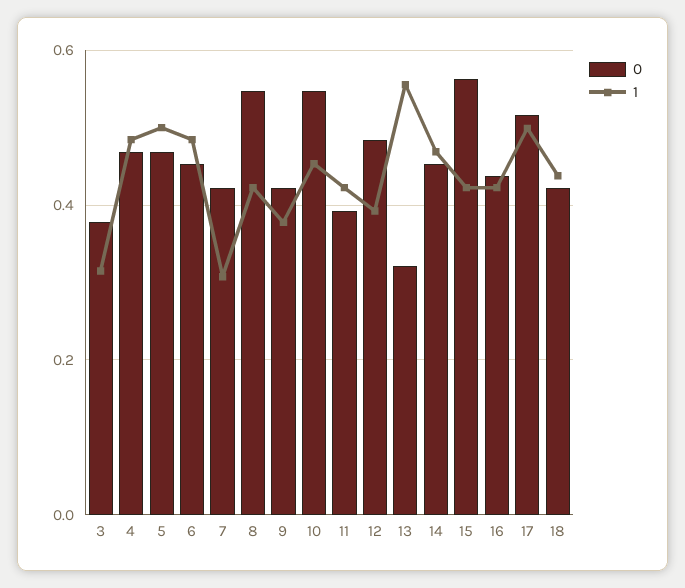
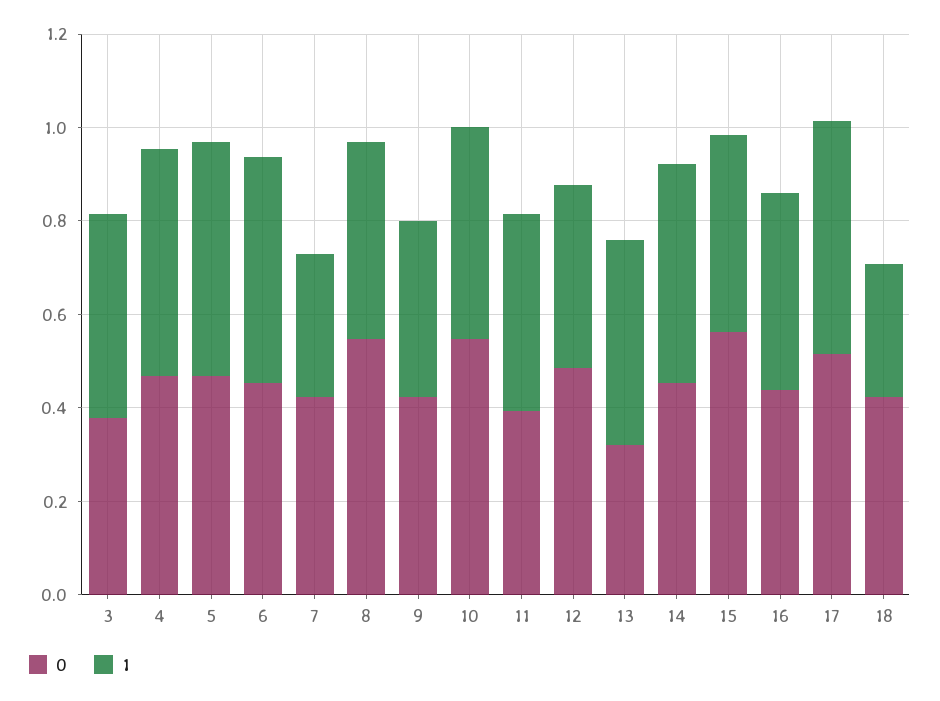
1, 3: 0.32 -> 0.45
1, 13: 0.56 -> 0.45
1, 18: 0.44 -> 0.3

